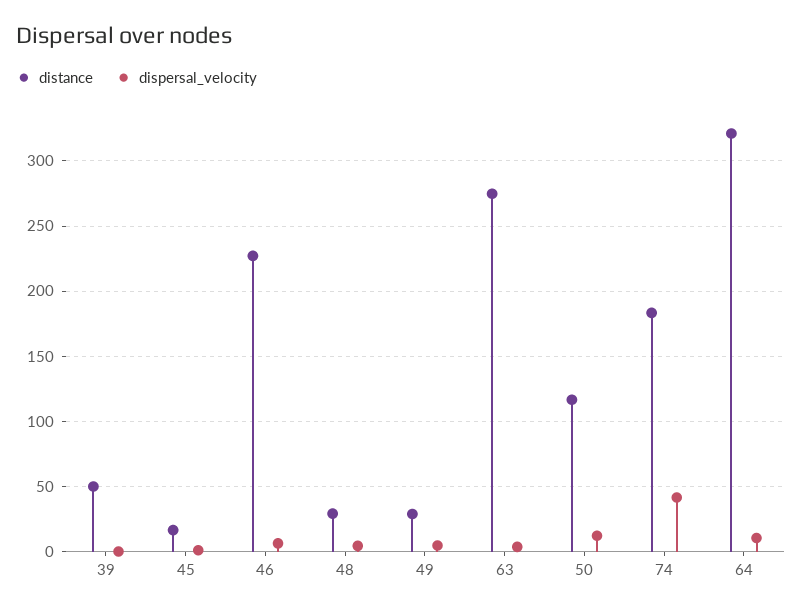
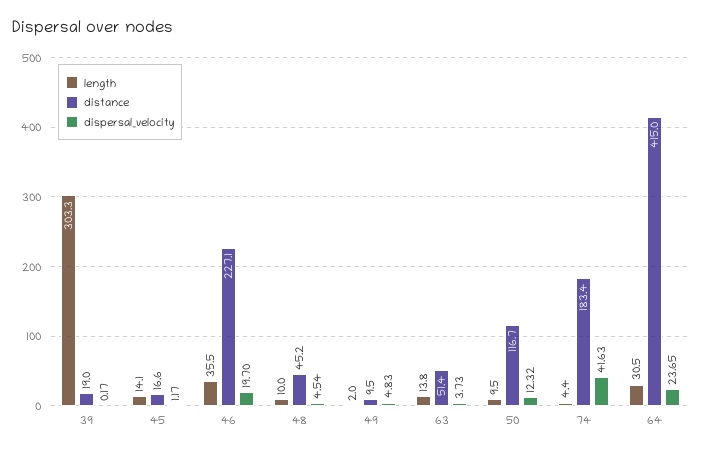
distance, 39: 50 -> 19
dispersal_velocity, 46: 5 -> 19.7
distance, 48: 30 -> 45.2
distance, 49: 30 -> 9.5
distance, 63: 275 -> 51.4
distance, 64: 320 -> 415
dispersal_velocity, 64: 10 -> 23.65
length, 39: none -> 303.3
length, 45: none -> 14.1
length, 46: none -> 35.5
length, 48: none -> 10
length, 49: none -> 2
length, 63: none -> 13.8
length, 50: none -> 9.5
length, 74: none -> 4.4
length, 64: none -> 30.5

